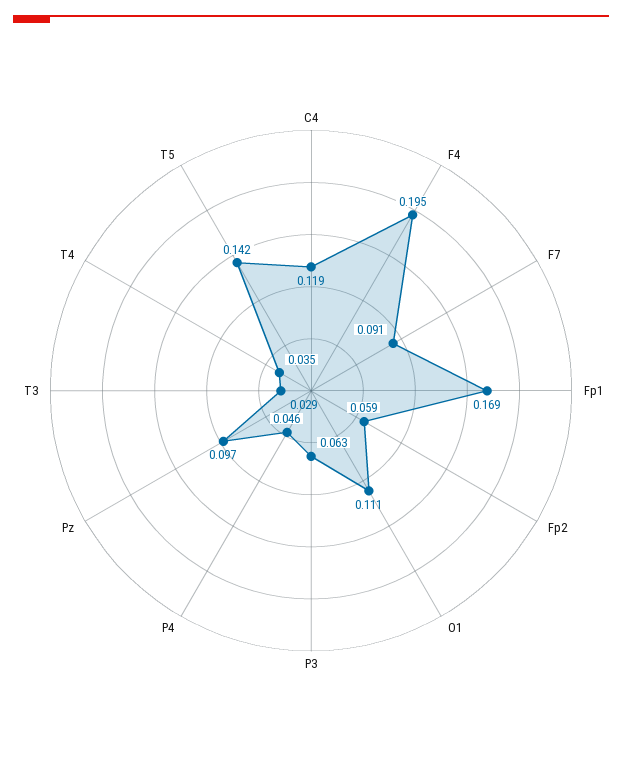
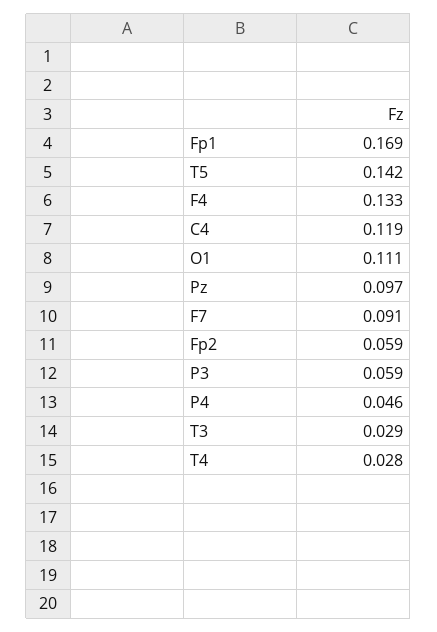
F4: 0.195 -> 0.133
P3: 0.063 -> 0.059
T4: 0.035 -> 0.028

